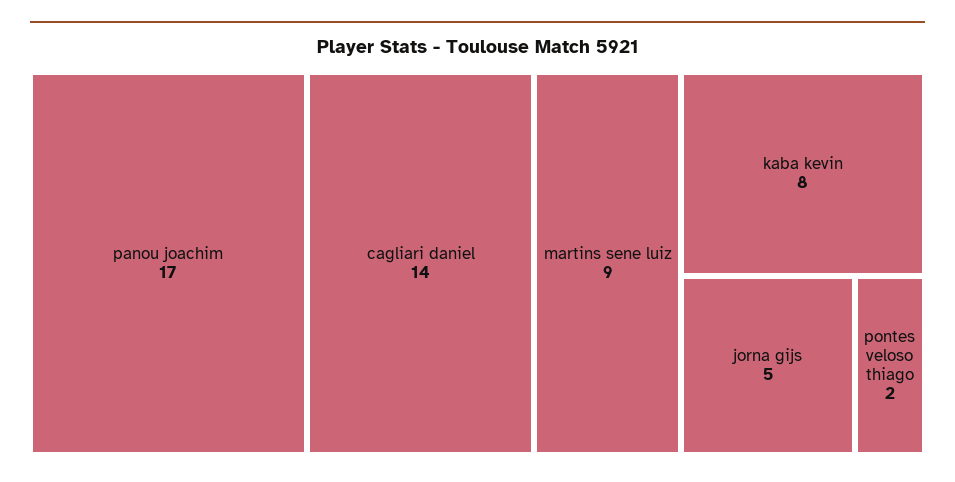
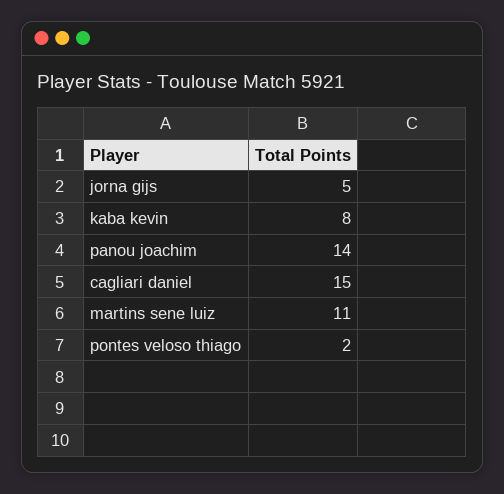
panou joachim: 17 -> 14
cagliari daniel: 14 -> 15
martins sene luiz: 9 -> 11

